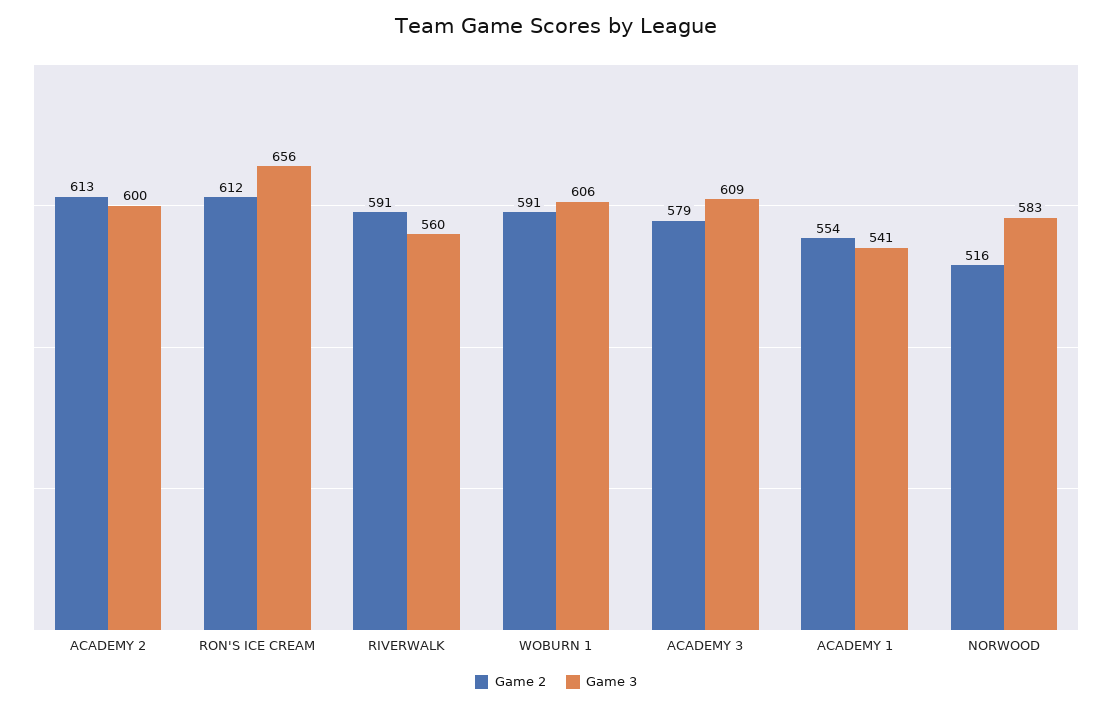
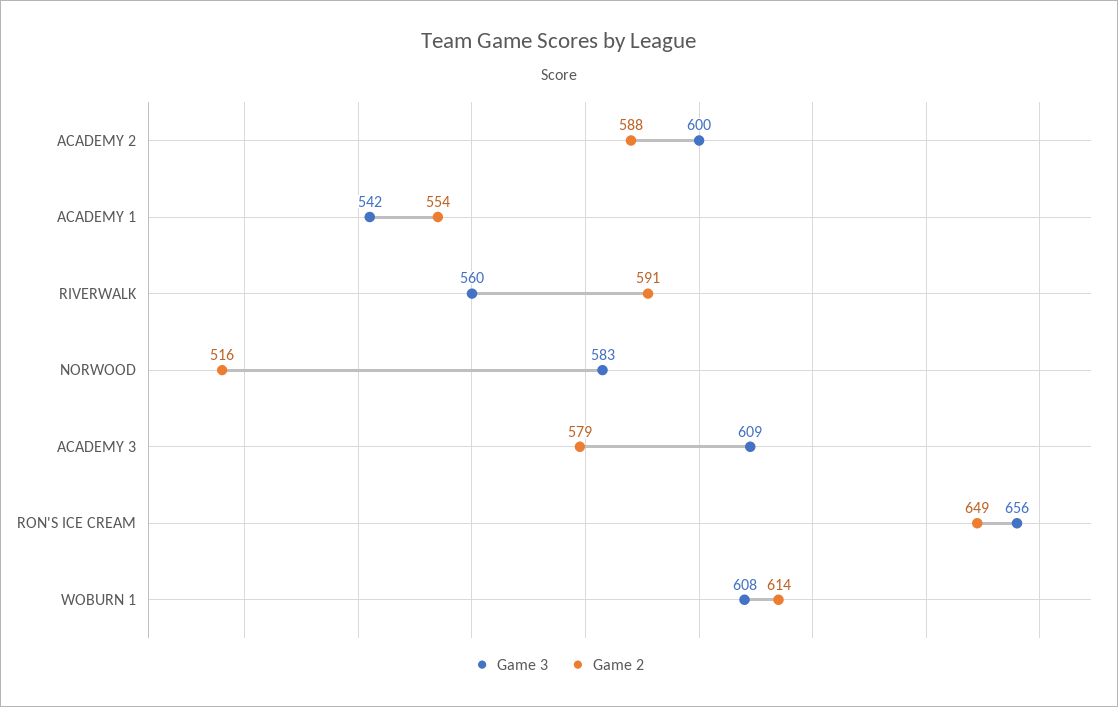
Game 2, ACADEMY 2: 613 -> 588
Game 2, RON'S ICE CREAM: 612 -> 649
Game 2, WOBURN 1: 591 -> 614
Game 3, WOBURN 1: 606 -> 608
Game 3, ACADEMY 1: 541 -> 542

